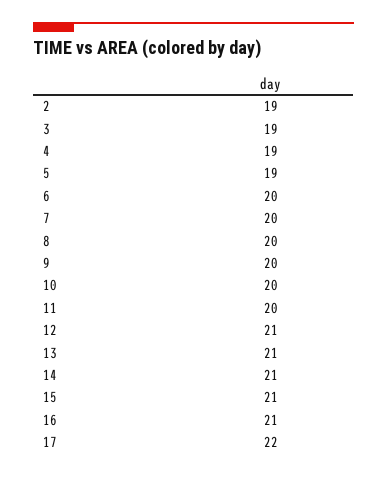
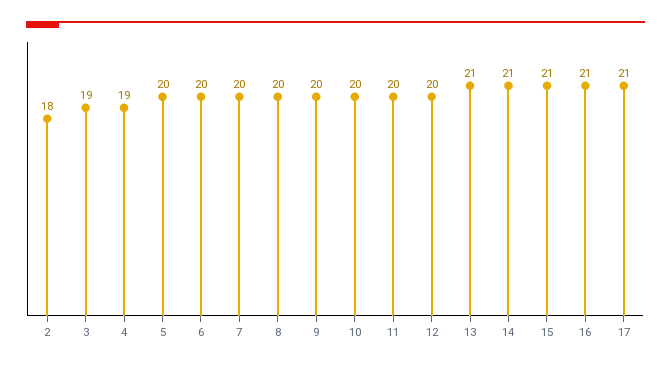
2: 19 -> 18
5: 19 -> 20
12: 21 -> 20
17: 22 -> 21

